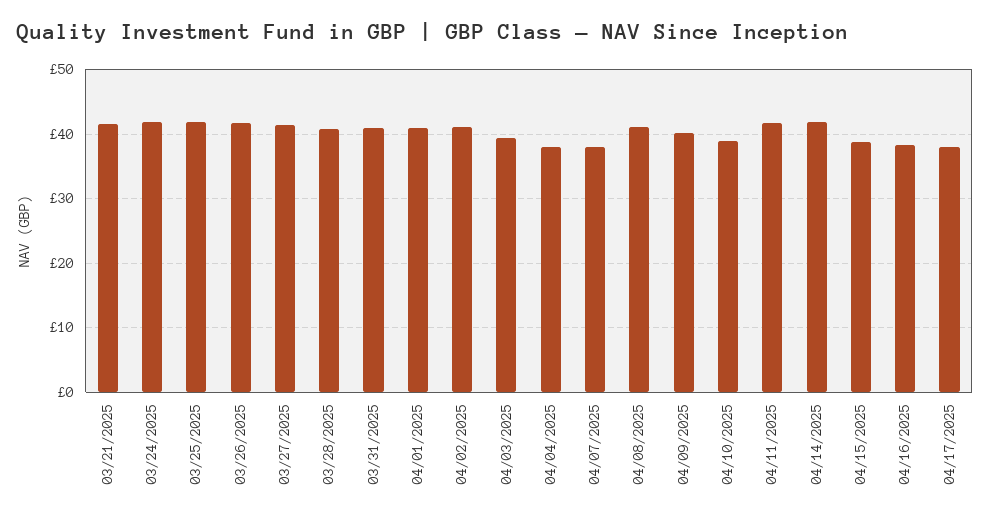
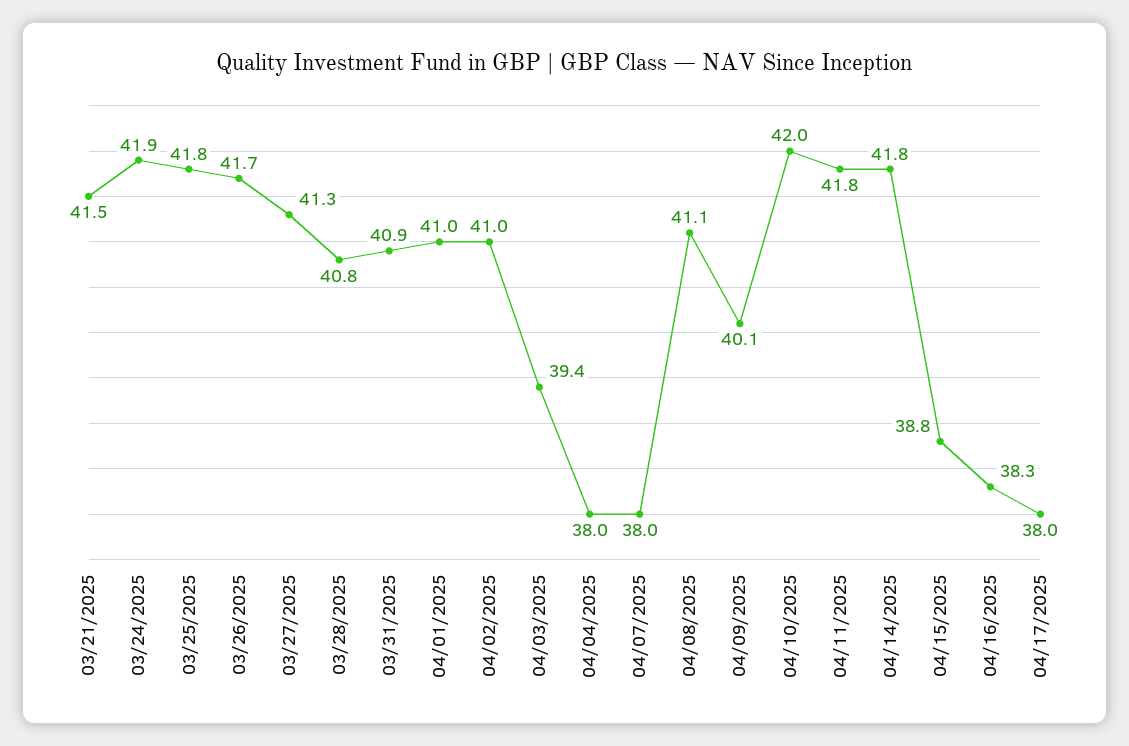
04/10/2025: 39 -> 42

